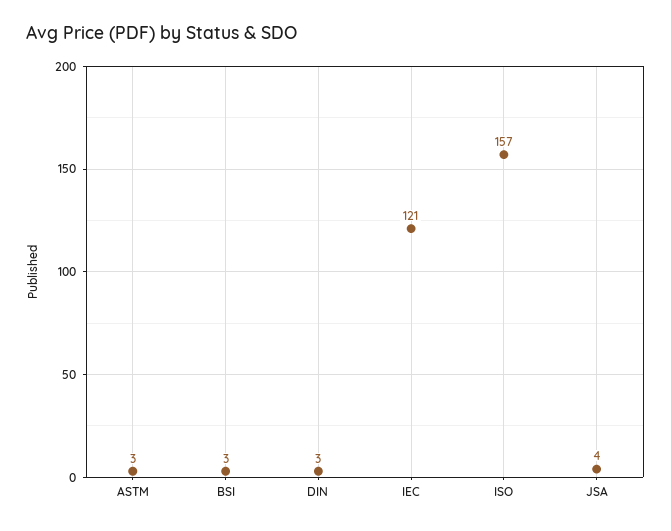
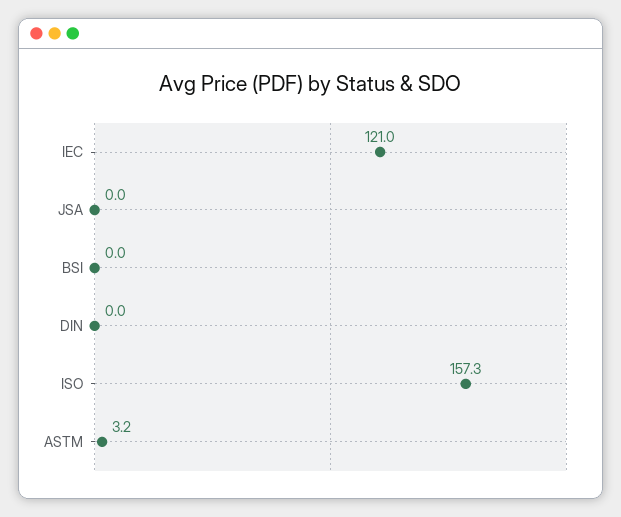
BSI: 3 -> 0
DIN: 3 -> 0
JSA: 4 -> 0

